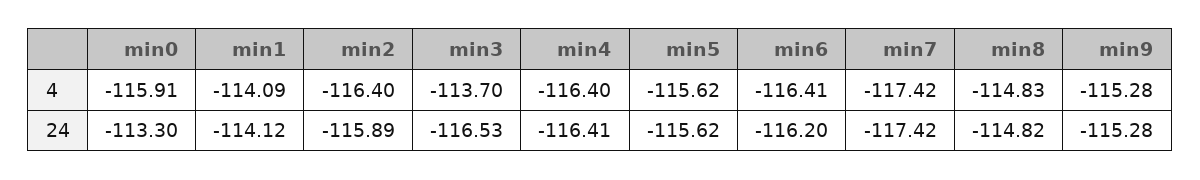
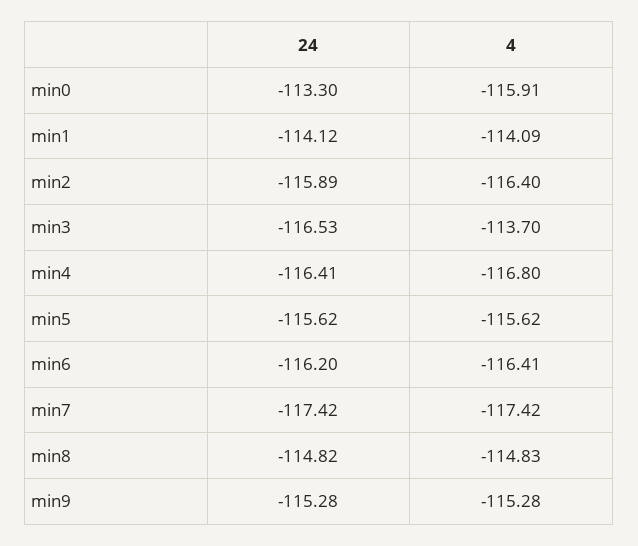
min4, 4: -116.4 -> -116.8

